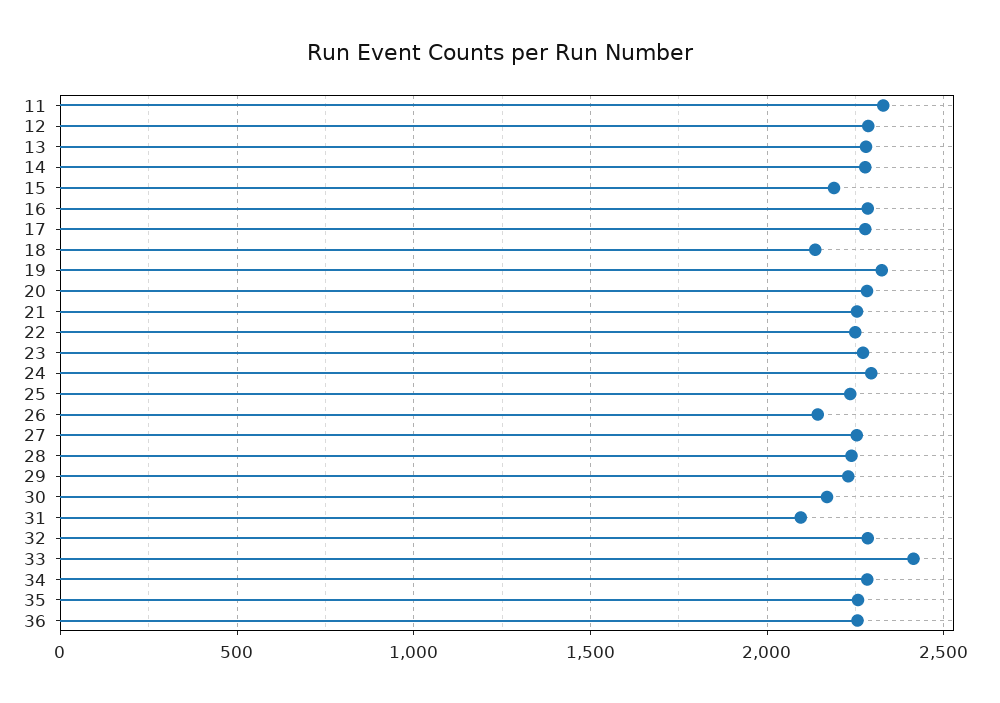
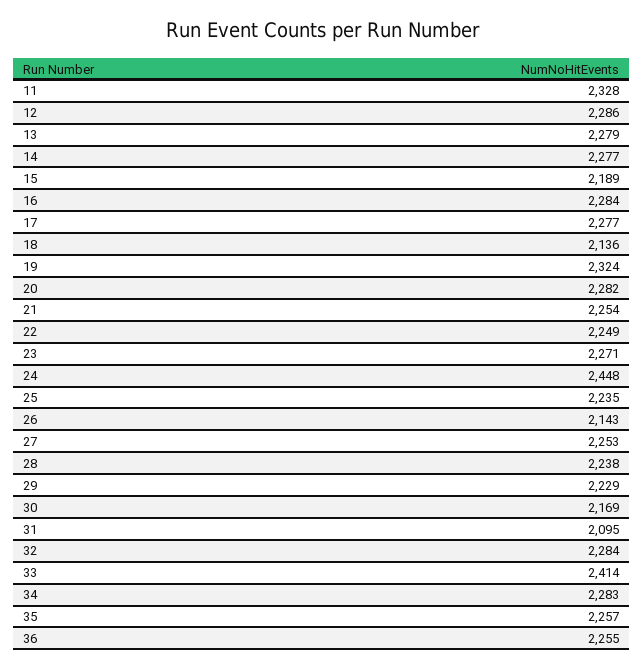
24: 2300 -> 2448

